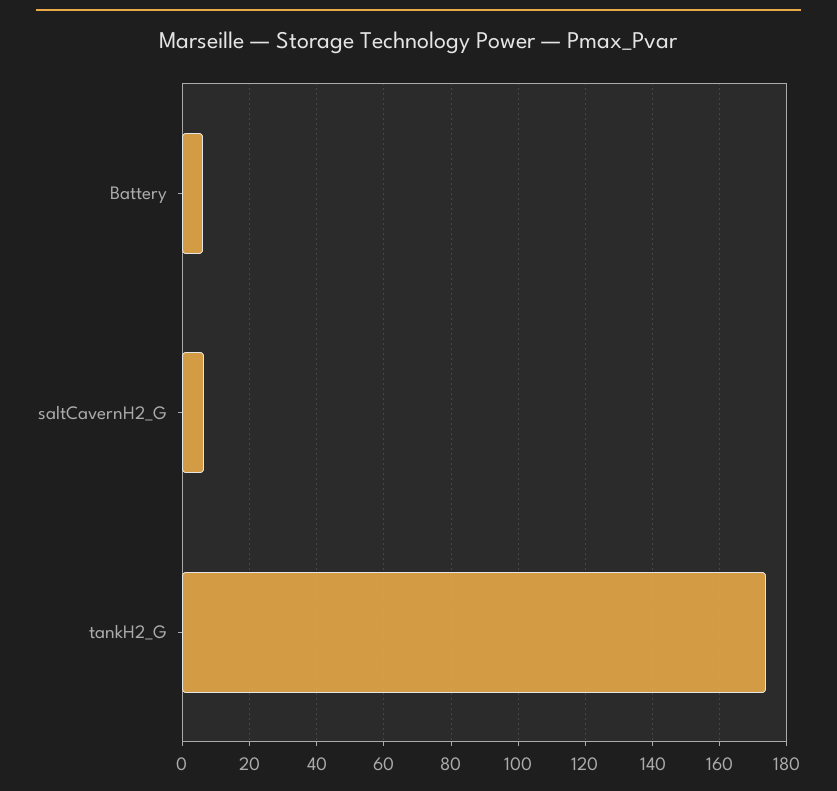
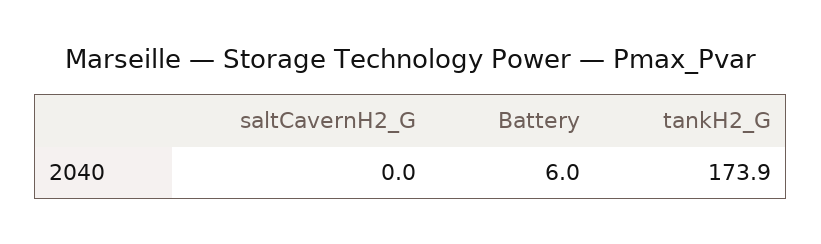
saltCavernH2_G: 6 -> 0

